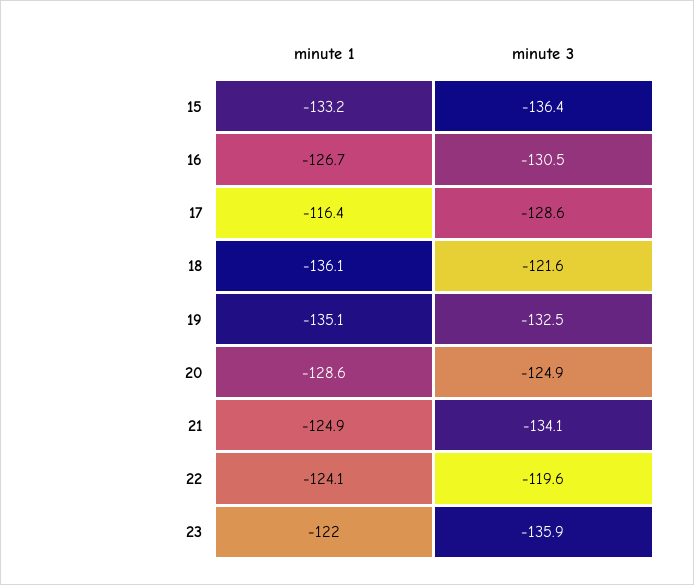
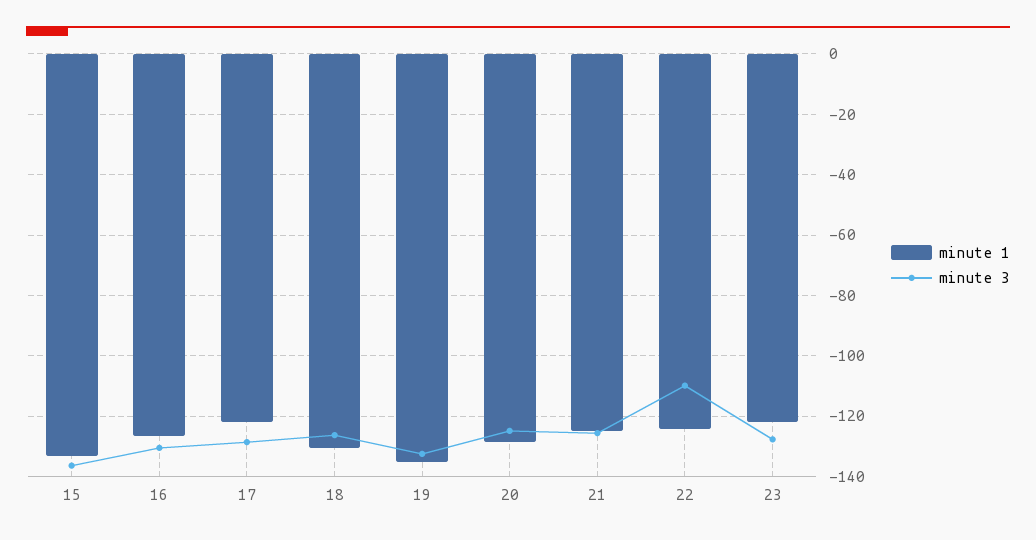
minute 1, 17: -116.4 -> -122
minute 1, 18: -136.1 -> -130
minute 3, 18: -121.6 -> -126
minute 3, 21: -134.1 -> -126
minute 3, 22: -119.6 -> -110
minute 3, 23: -135.9 -> -128

